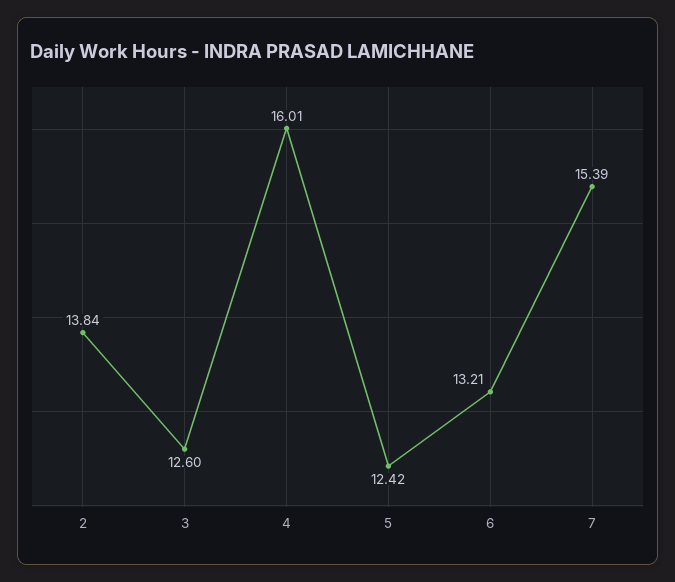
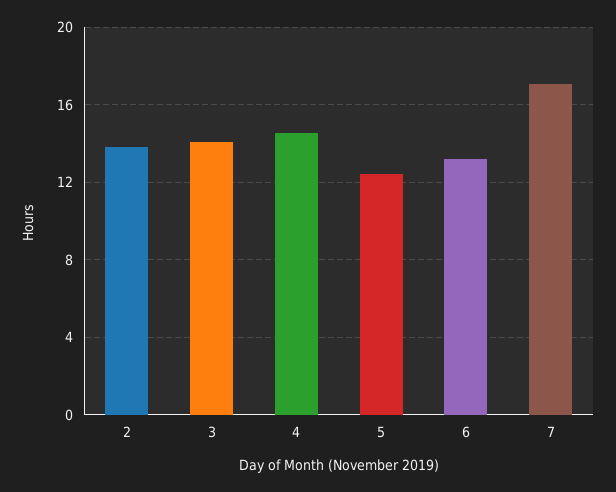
3: 12.6 -> 14
4: 16.01 -> 14.5
7: 15.39 -> 17

